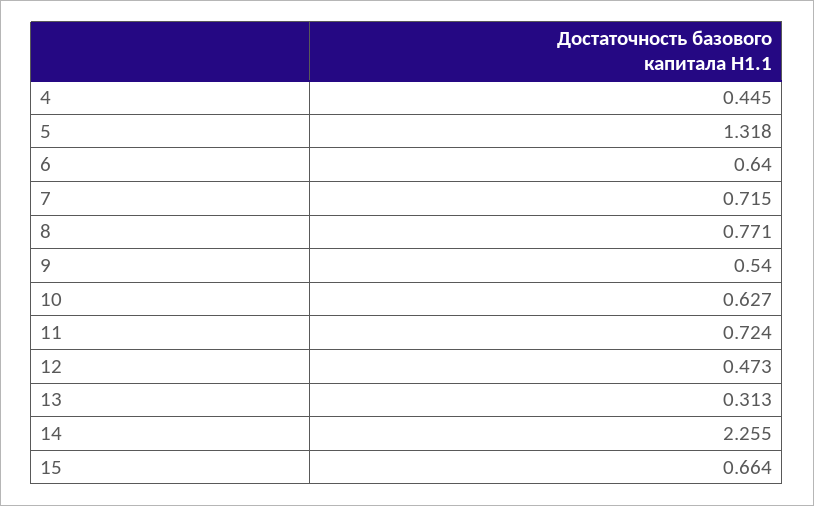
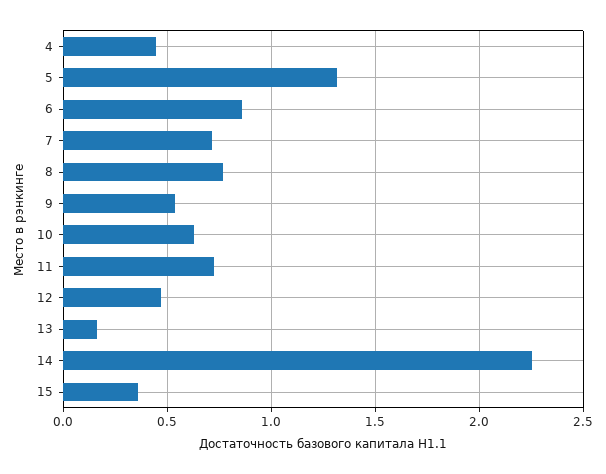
6: 0.64 -> 0.85
13: 0.313 -> 0.15
15: 0.664 -> 0.35

